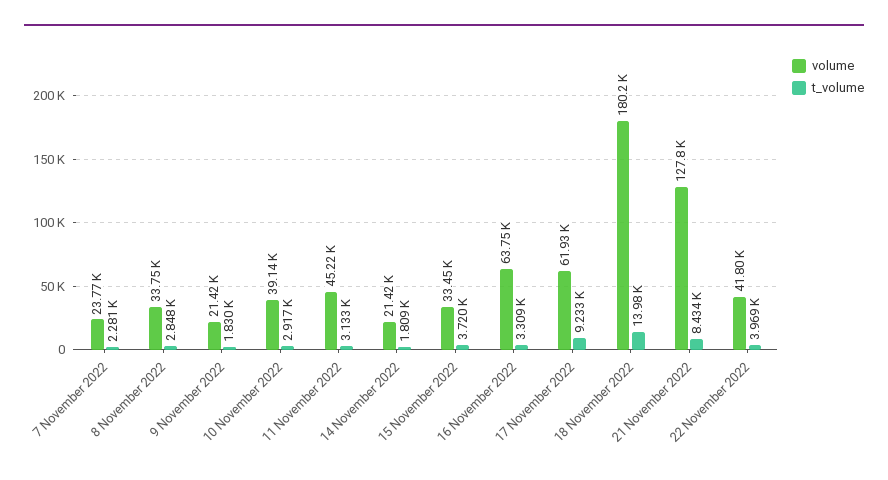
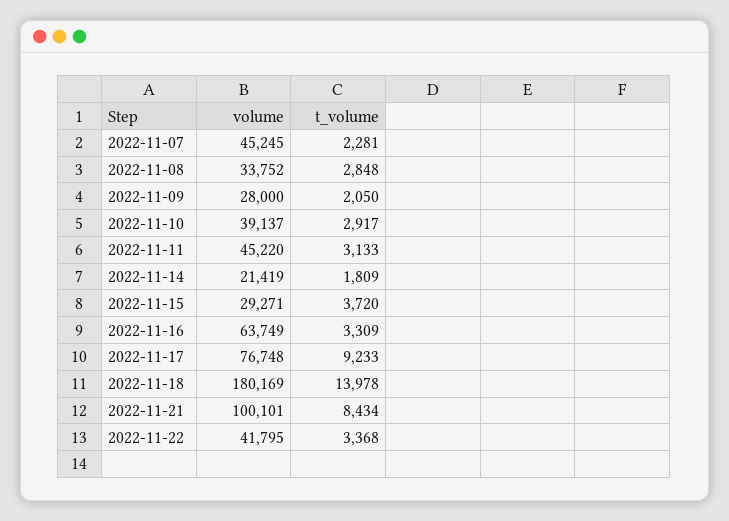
volume, 7 November 2022: 23770 -> 45245
volume, 9 November 2022: 21420 -> 28000
t_volume, 9 November 2022: 1830 -> 2050
volume, 15 November 2022: 33450 -> 29271
volume, 17 November 2022: 61930 -> 76748
volume, 21 November 2022: 127800 -> 100101
t_volume, 22 November 2022: 3969 -> 3368

